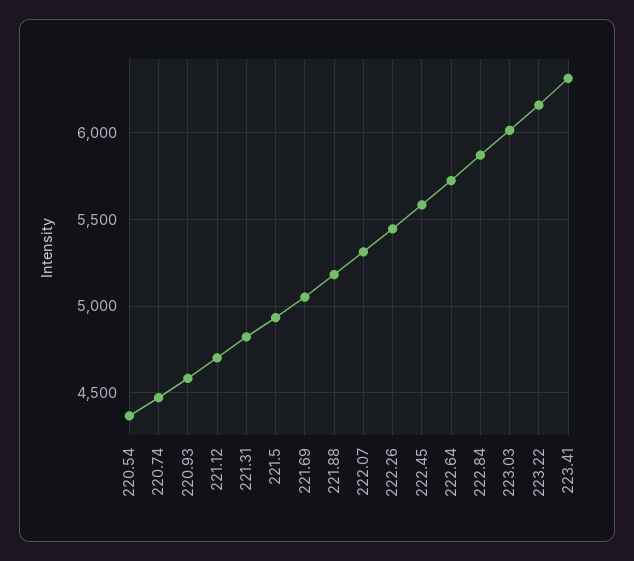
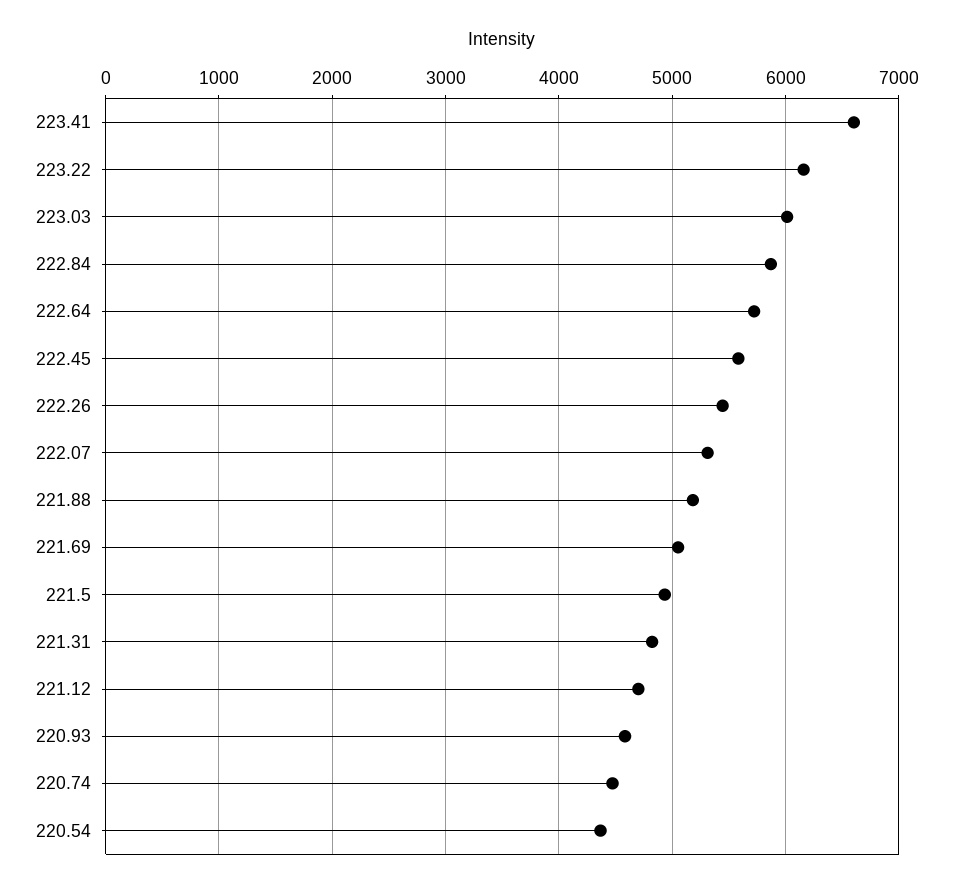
223.41: 6300 -> 6600

